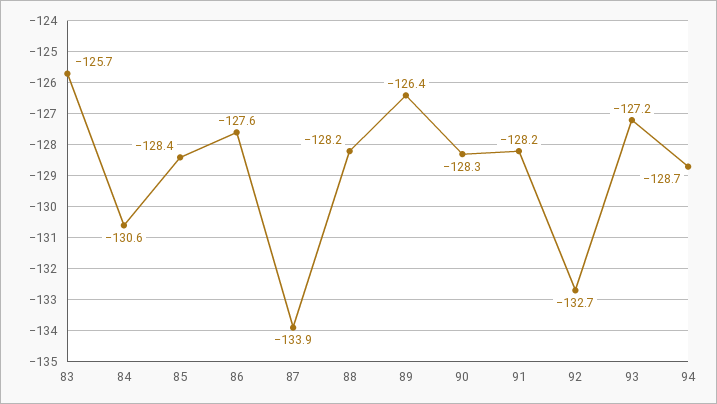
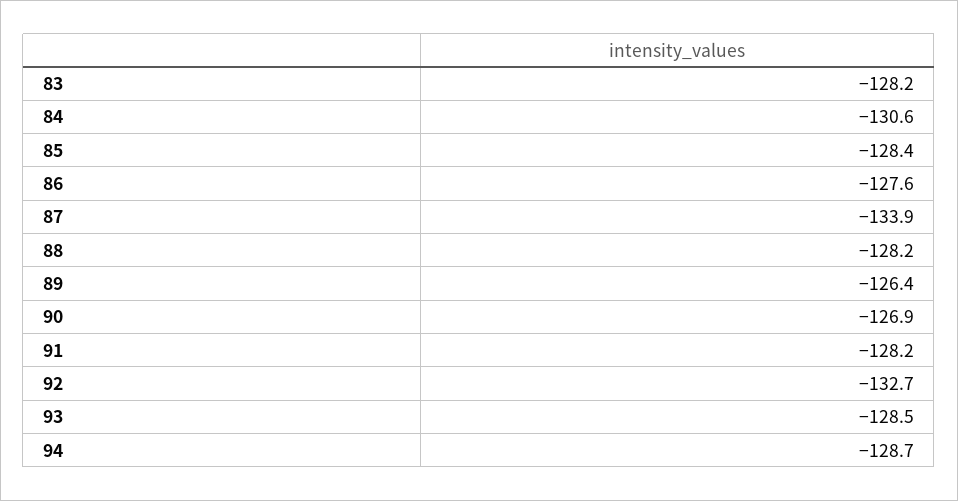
83: -125.7 -> -128.2
90: -128.3 -> -126.9
93: -127.2 -> -128.5

